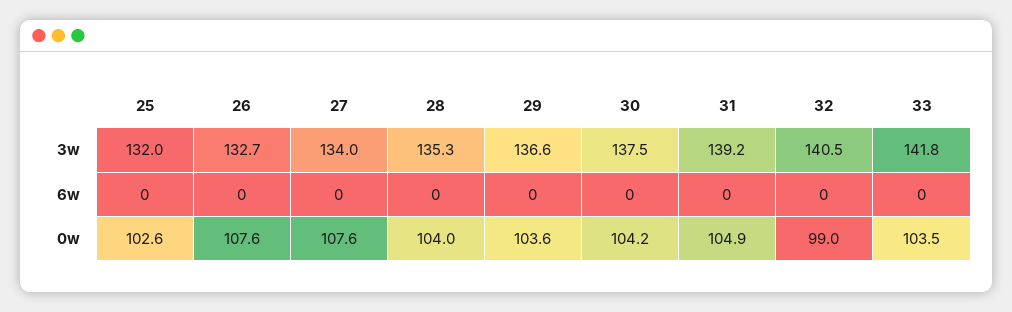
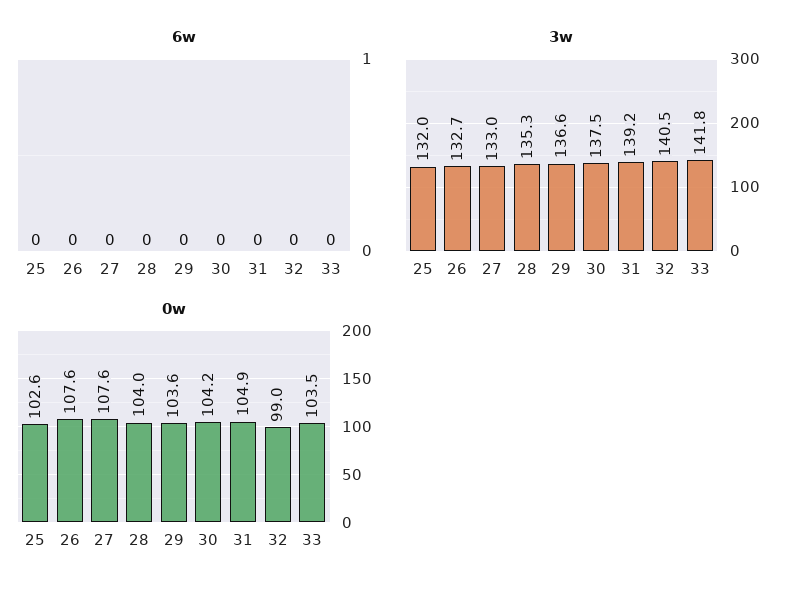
3w, 27: 134 -> 133

